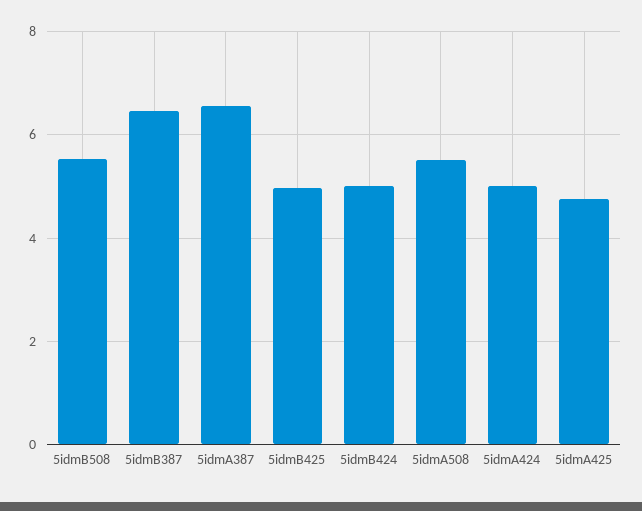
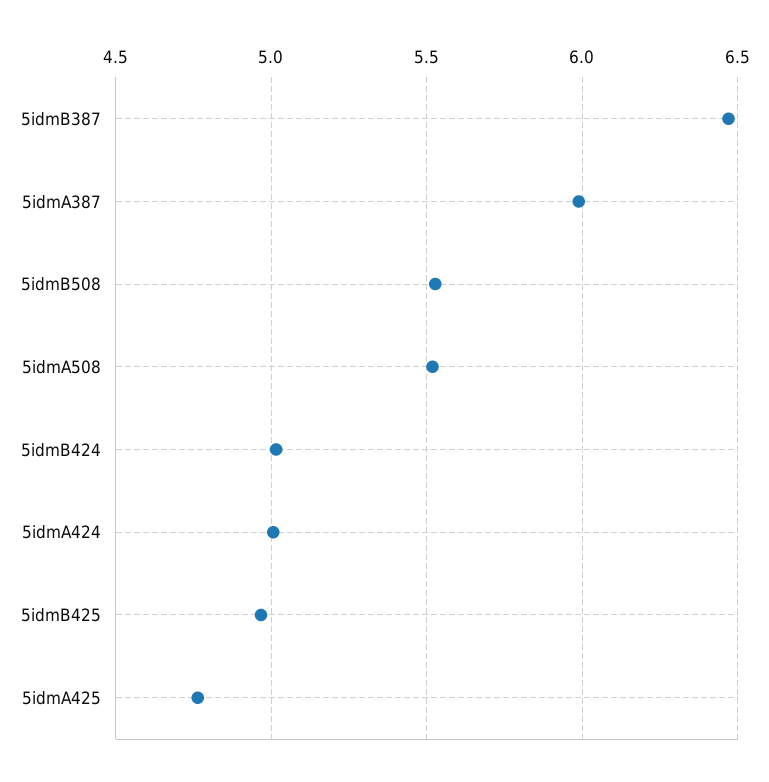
5idmA387: 6.6 -> 6

